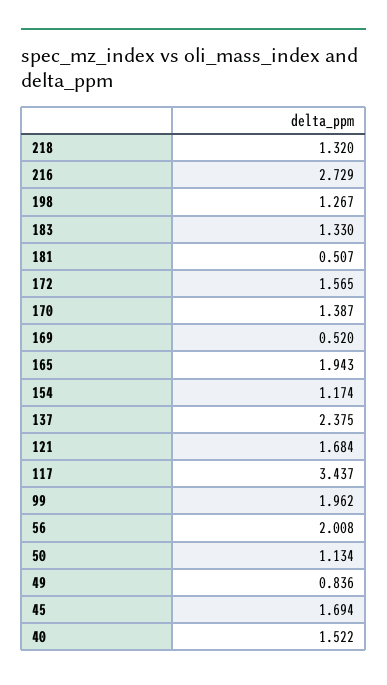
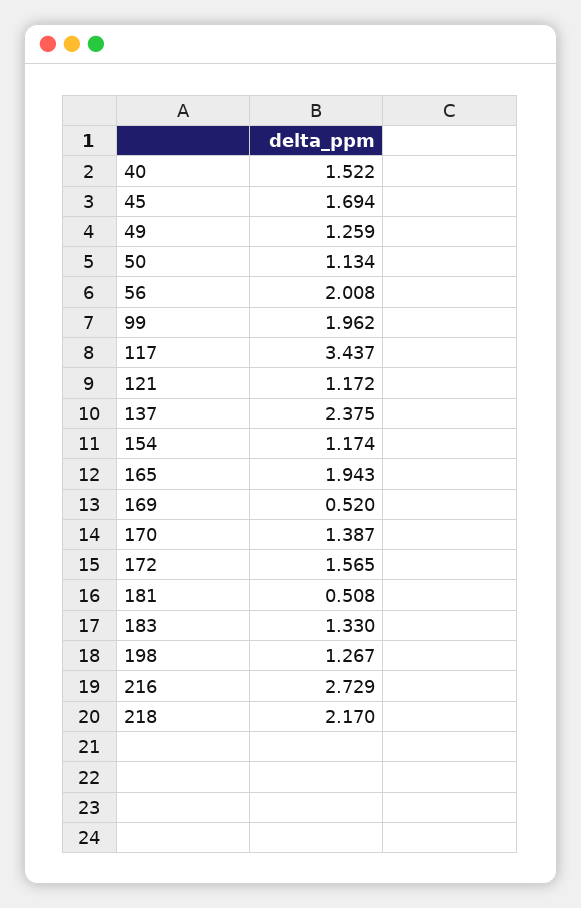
218: 1.32 -> 2.17
181: 0.507 -> 0.508
121: 1.684 -> 1.172
49: 0.836 -> 1.259

